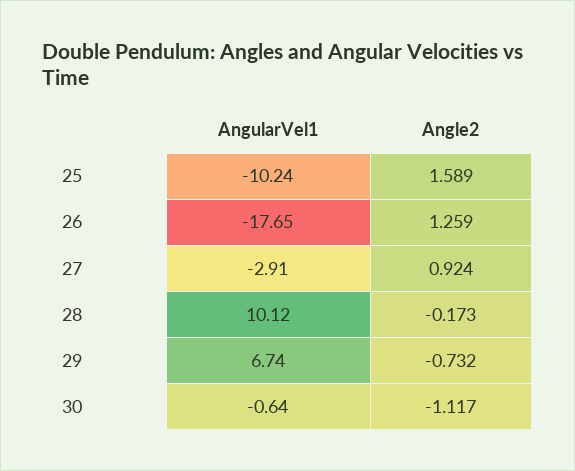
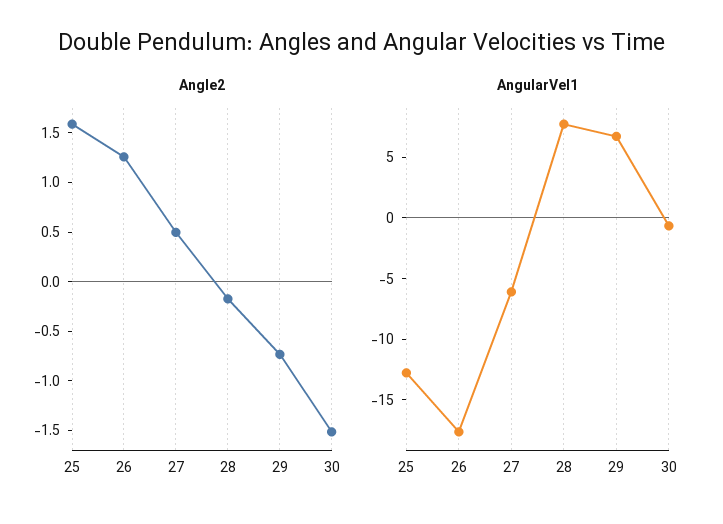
AngularVel1, 25: -10.24 -> -13
AngularVel1, 27: -2.91 -> -6
Angle2, 27: 0.924 -> 0.5
AngularVel1, 28: 10.12 -> 8
Angle2, 30: -1.117 -> -1.5

